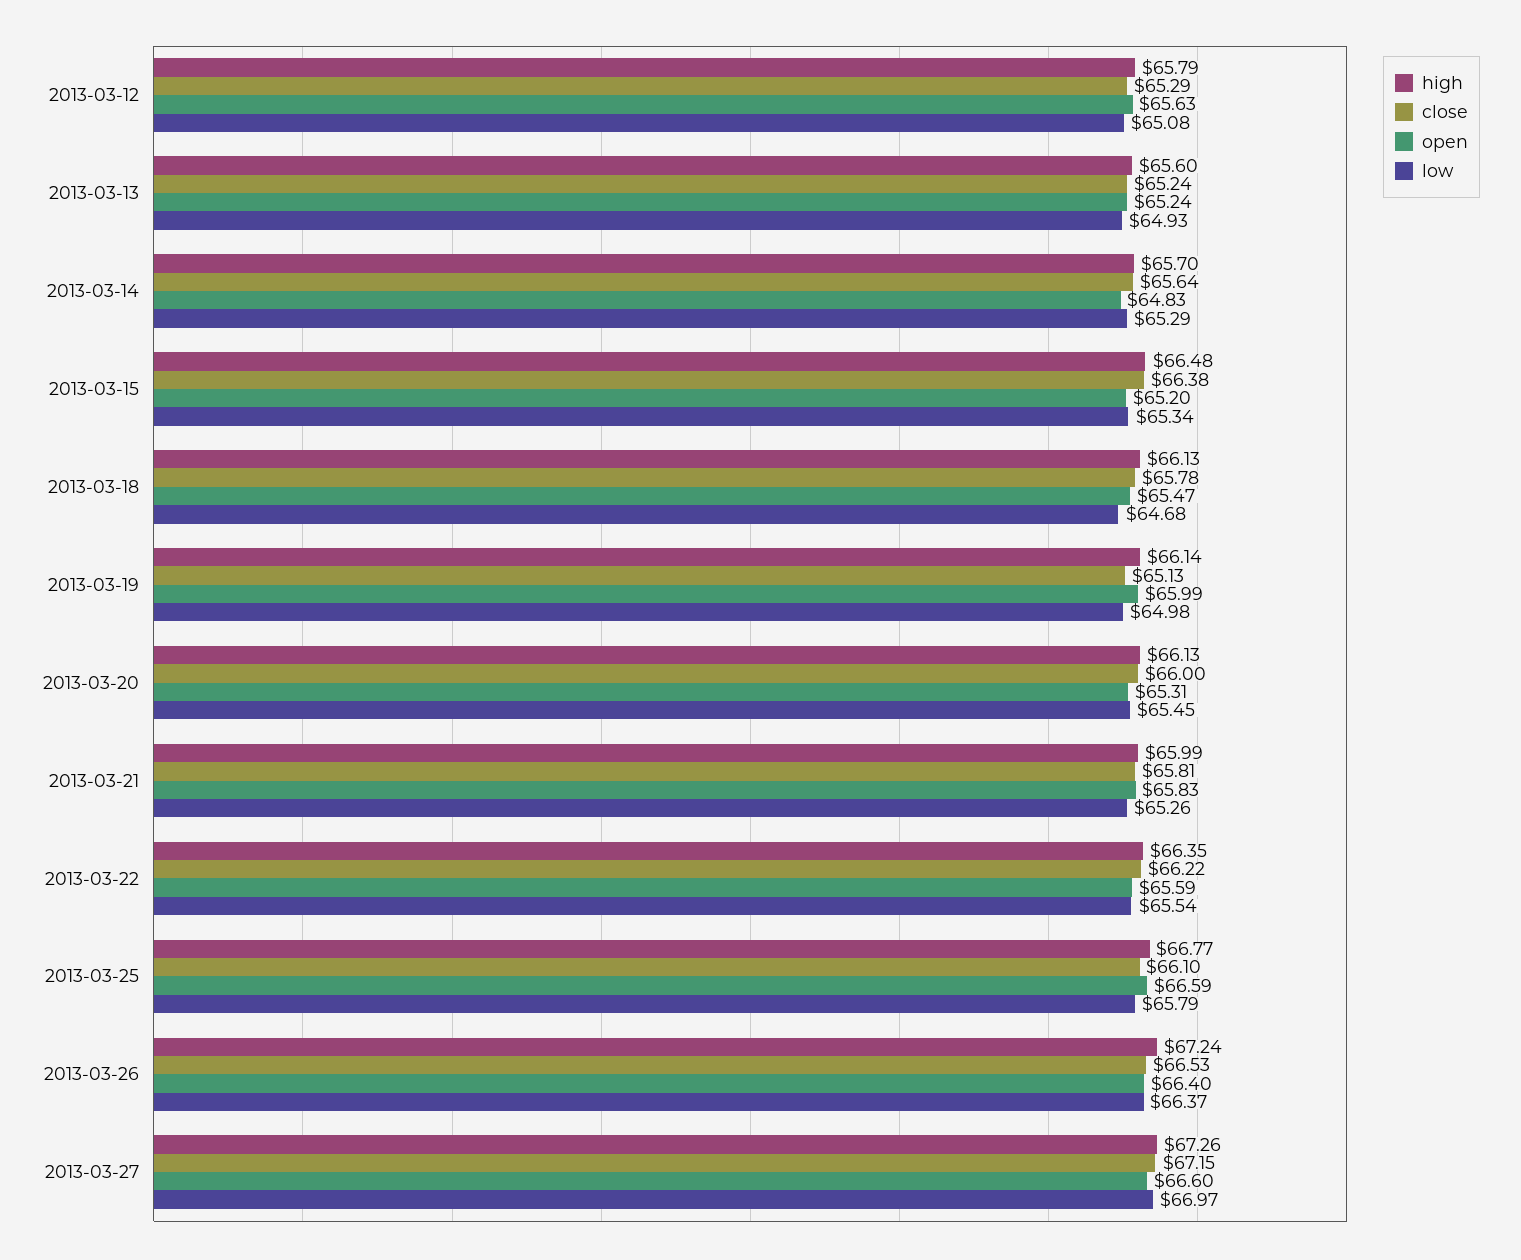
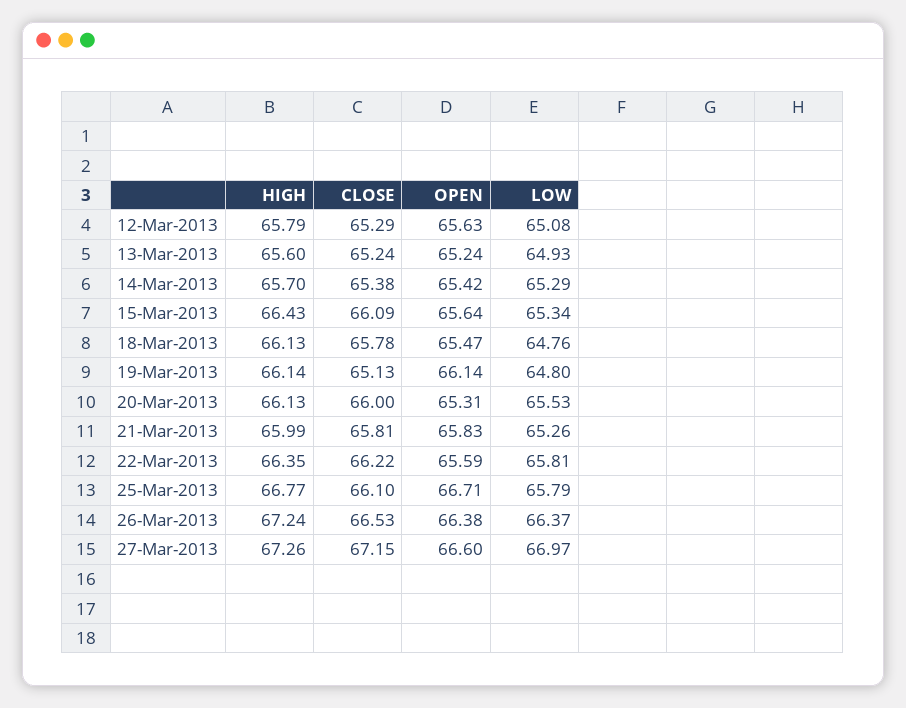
close, 2013-03-14: 65.64 -> 65.38
open, 2013-03-14: 64.83 -> 65.42
high, 2013-03-15: 66.48 -> 66.43
close, 2013-03-15: 66.38 -> 66.09
open, 2013-03-15: 65.2 -> 65.64
low, 2013-03-18: 64.68 -> 64.76
open, 2013-03-19: 65.99 -> 66.14
low, 2013-03-19: 64.98 -> 64.8
low, 2013-03-20: 65.45 -> 65.53
low, 2013-03-22: 65.54 -> 65.81
open, 2013-03-25: 66.59 -> 66.71
open, 2013-03-26: 66.4 -> 66.38

